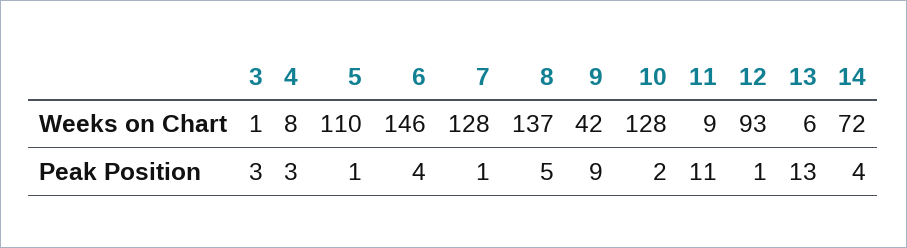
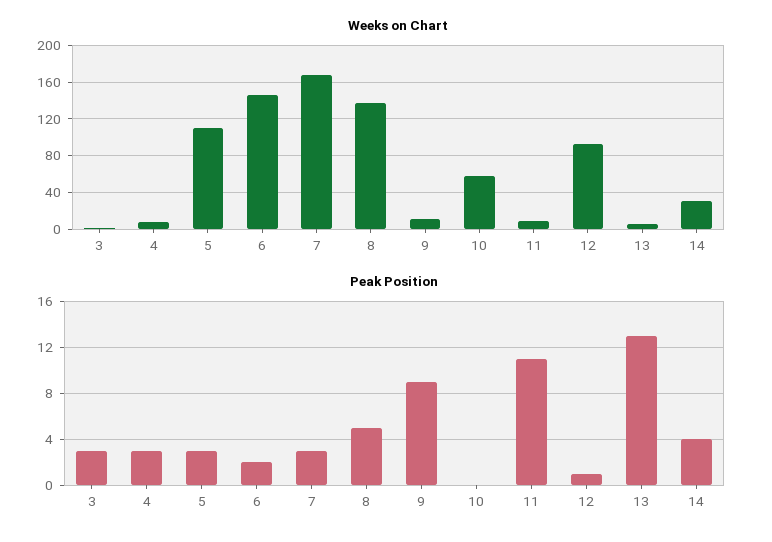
Weeks on Chart, 7: 128 -> 170
Weeks on Chart, 9: 42 -> 10
Weeks on Chart, 10: 128 -> 60
Weeks on Chart, 14: 72 -> 30
Peak Position, 5: 1 -> 3
Peak Position, 6: 4 -> 2
Peak Position, 7: 1 -> 3
Peak Position, 10: 2 -> 0

